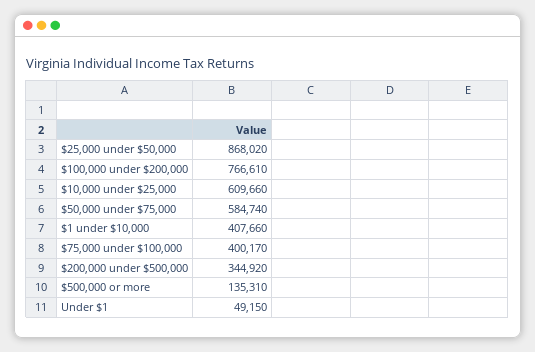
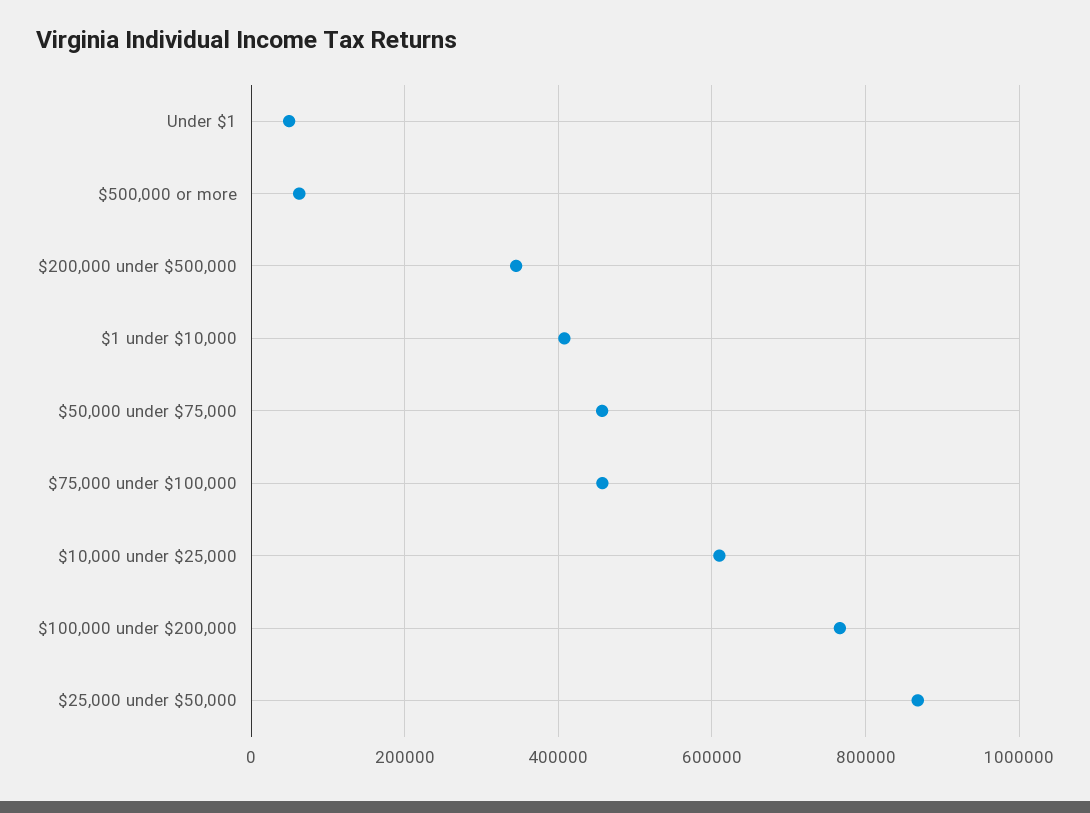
$50,000 under $75,000: 584740 -> 460000
$75,000 under $100,000: 400170 -> 460000
$500,000 or more: 135310 -> 60000

